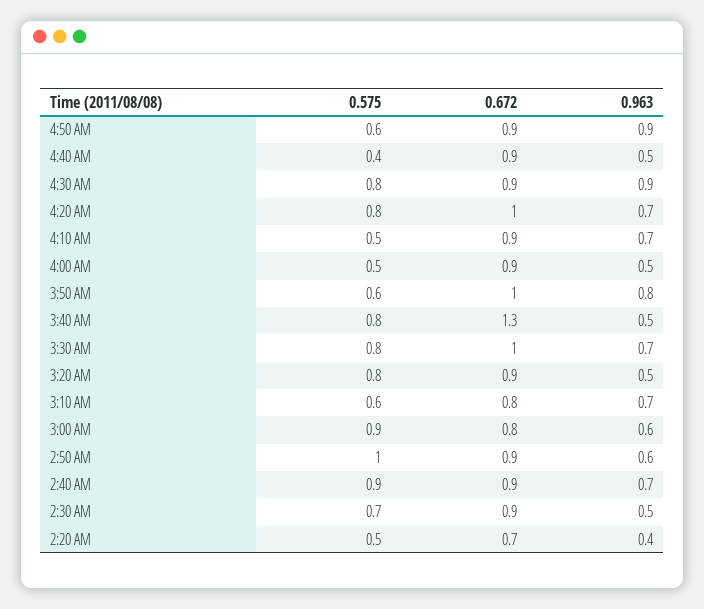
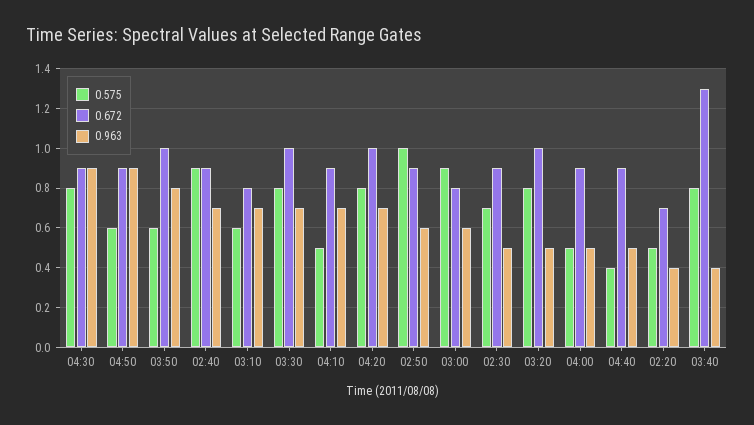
0.963, 3:40 AM: 0.5 -> 0.4
0.672, 3:20 AM: 0.9 -> 1

